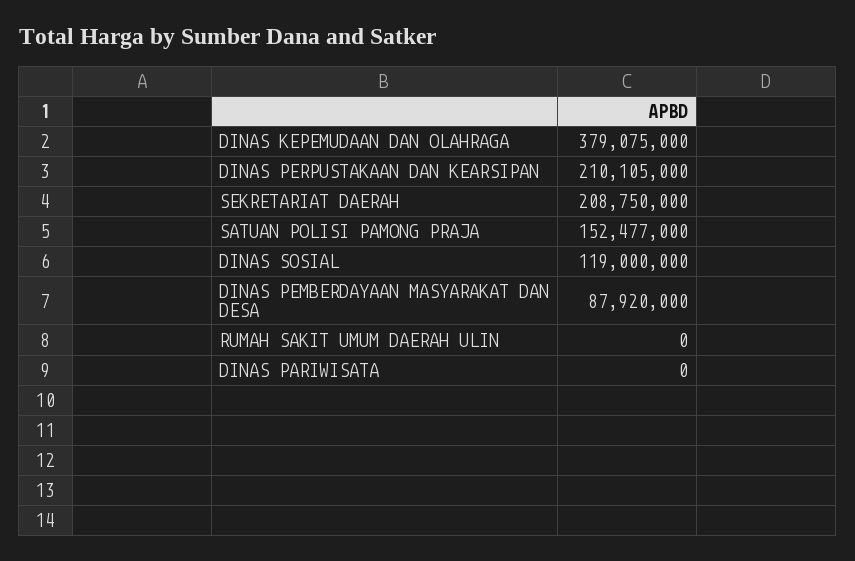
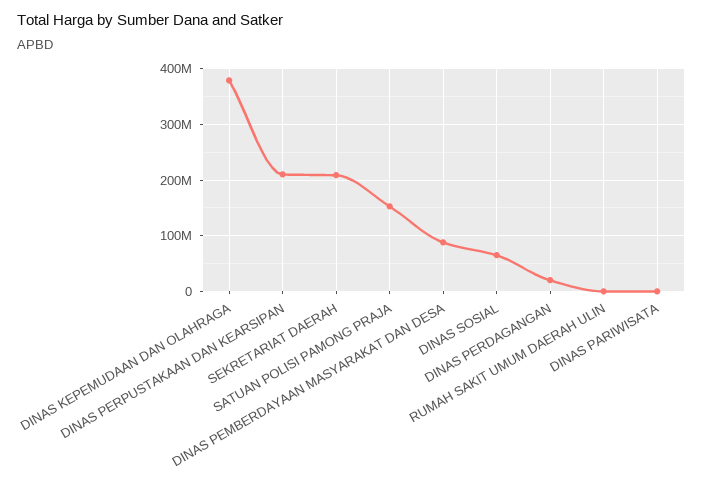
DINAS SOSIAL: 119000000 -> 60000000
DINAS PERDAGANGAN: none -> 20000000

